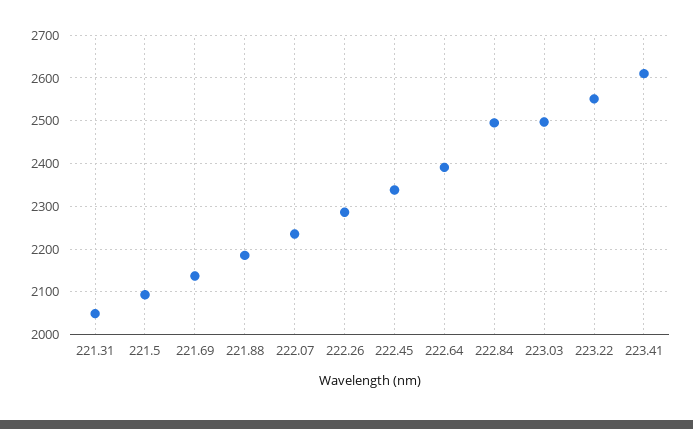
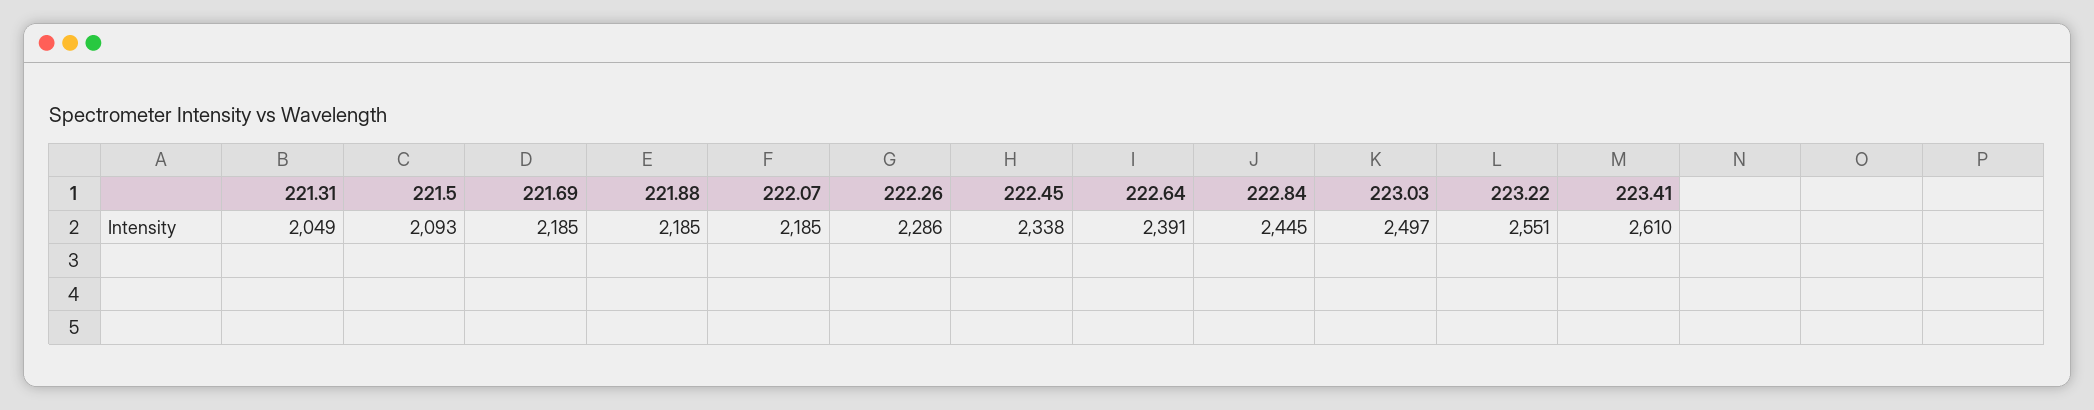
221.69: 2140 -> 2185
222.07: 2240 -> 2185
222.84: 2500 -> 2445

